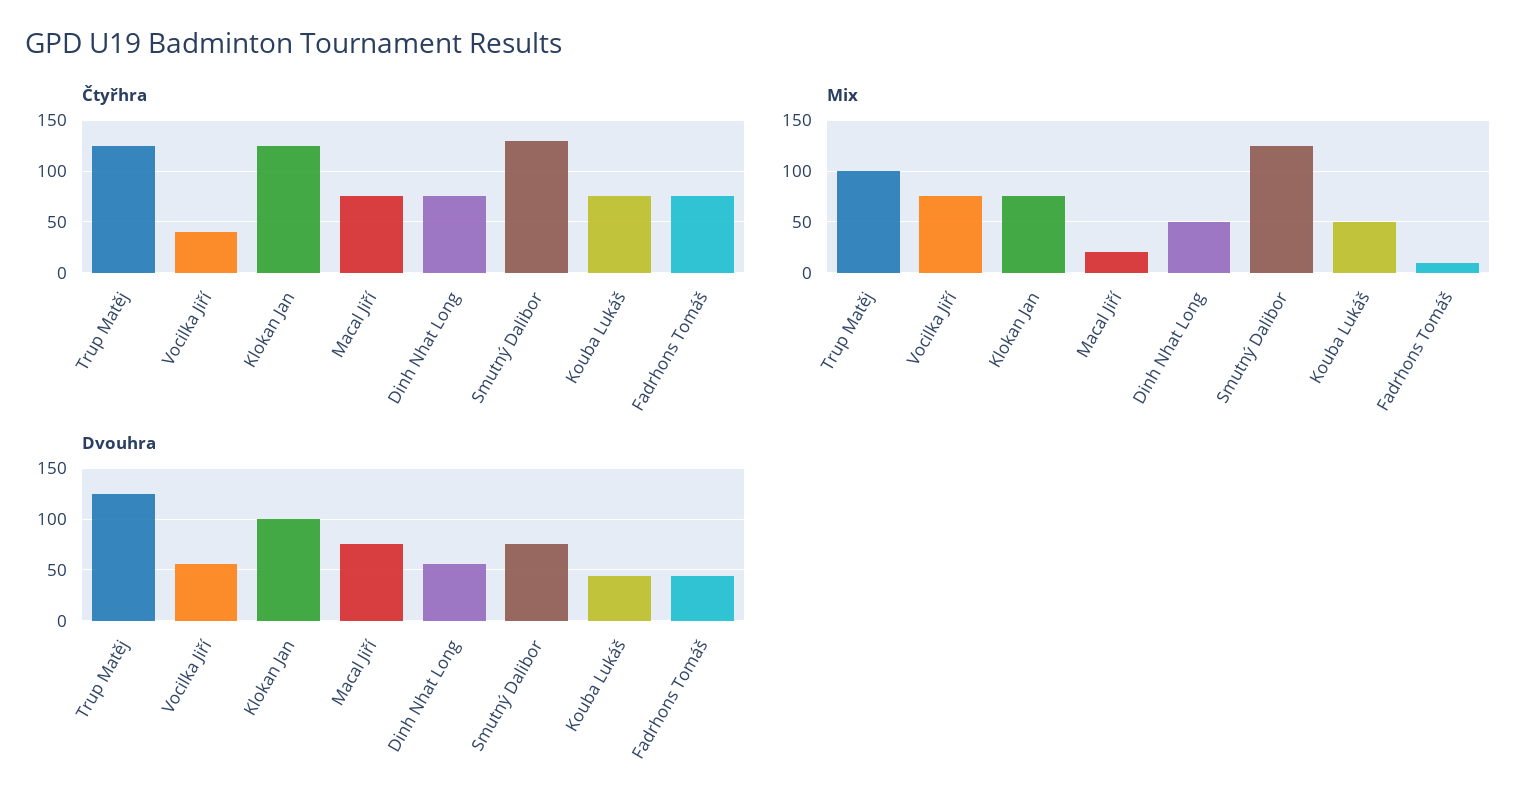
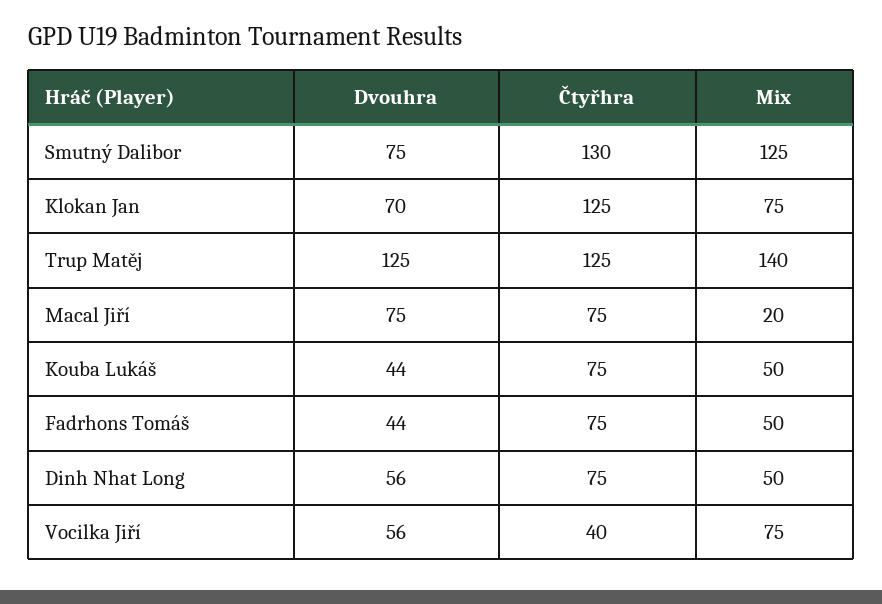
Mix, Trup Matěj: 100 -> 140
Mix, Fadrhons Tomáš: 10 -> 50
Dvouhra, Klokan Jan: 100 -> 70

